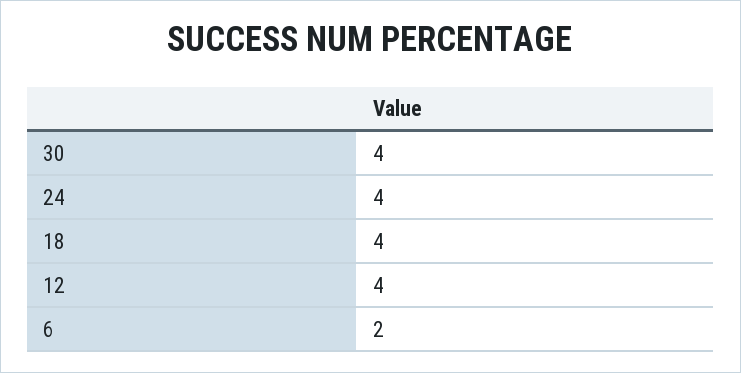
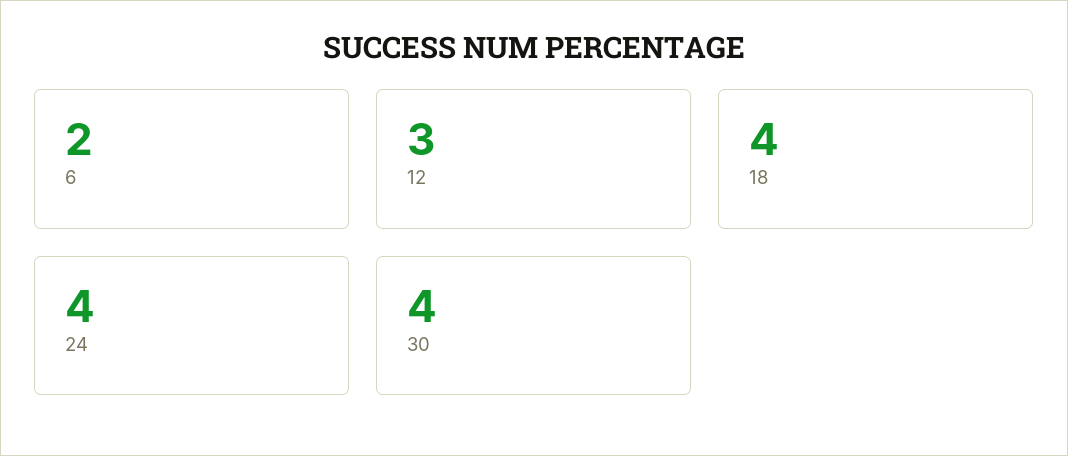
12: 4 -> 3

